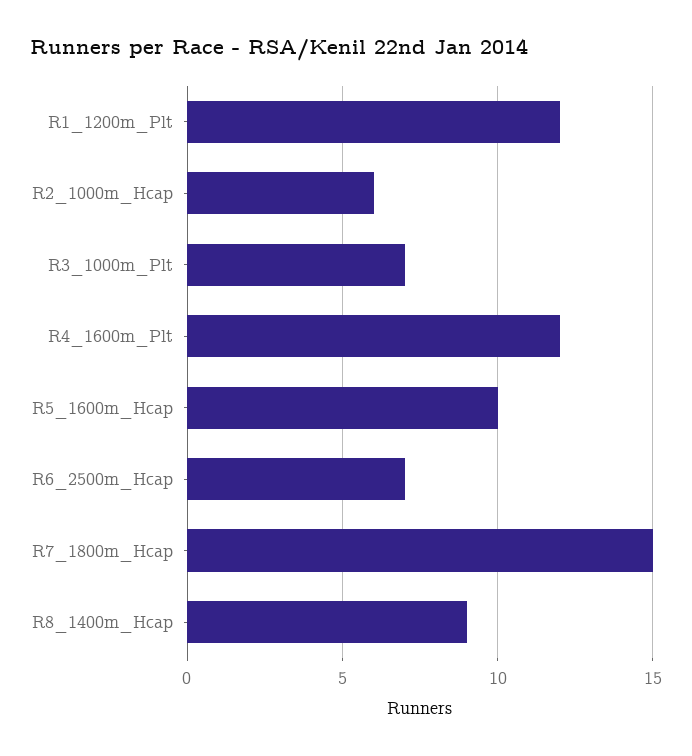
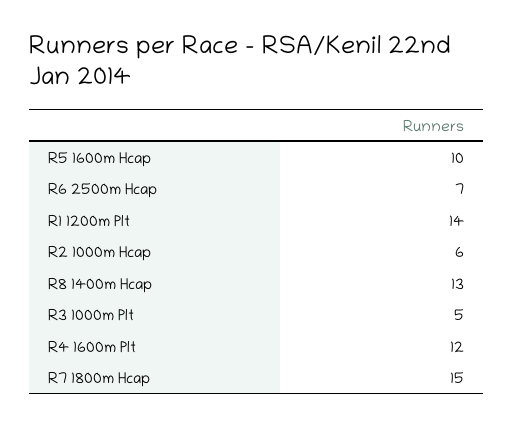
R1_1200m_Plt: 12 -> 14
R3_1000m_Plt: 7 -> 5
R8_1400m_Hcap: 9 -> 13

